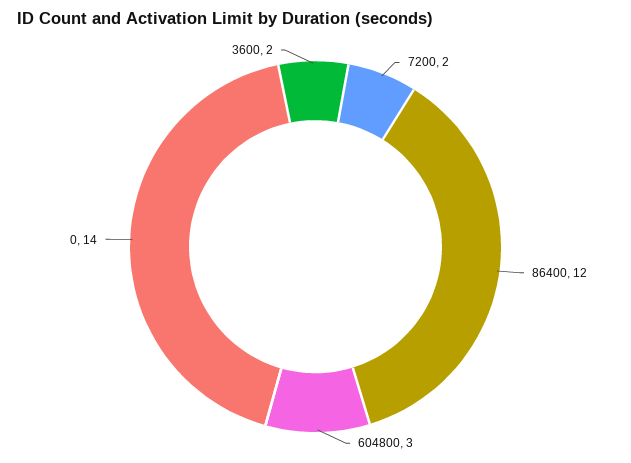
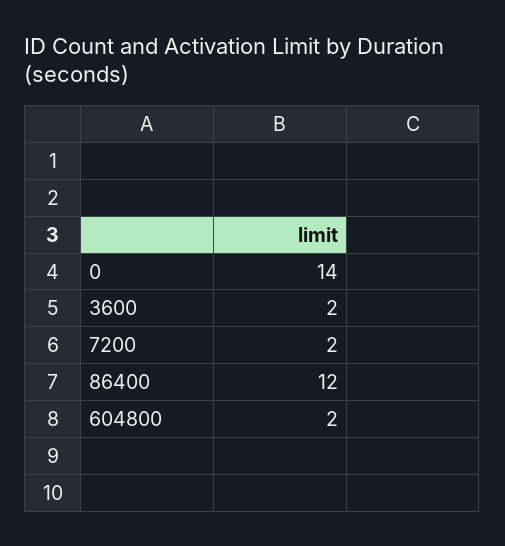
604800: 3 -> 2

